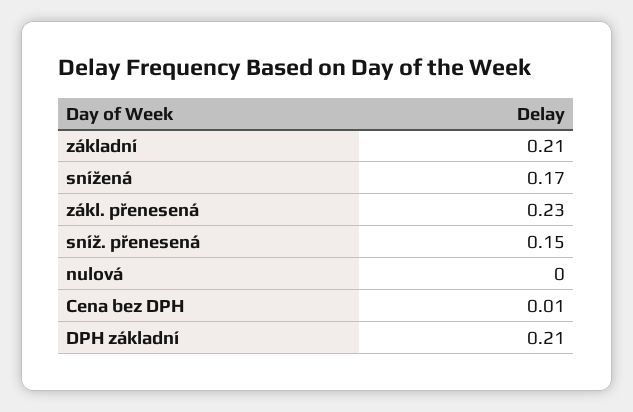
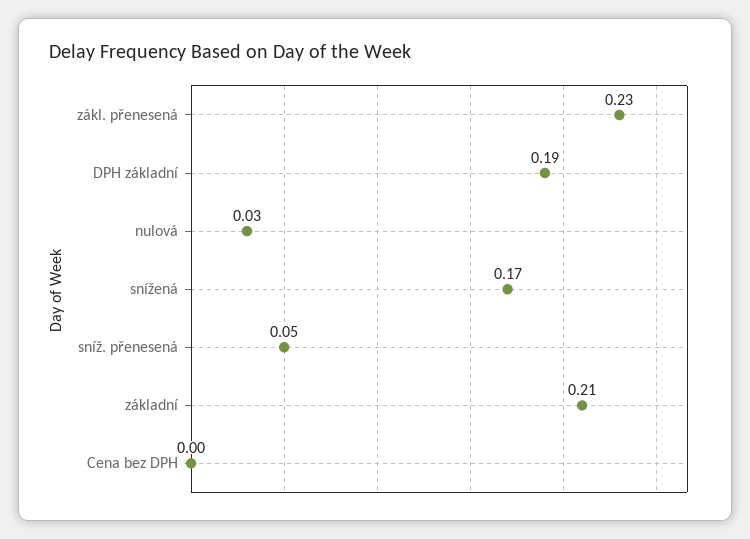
sníž. přenesená: 0.15 -> 0.05
nulová: 0 -> 0.03
Cena bez DPH: 0.01 -> 0
DPH základní: 0.21 -> 0.19

